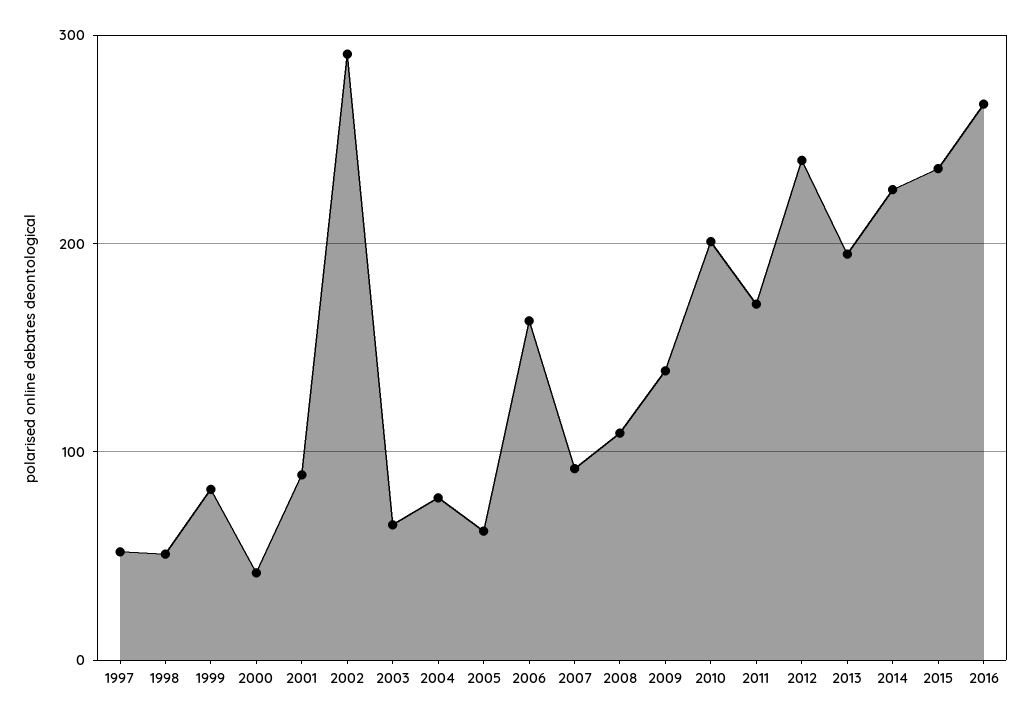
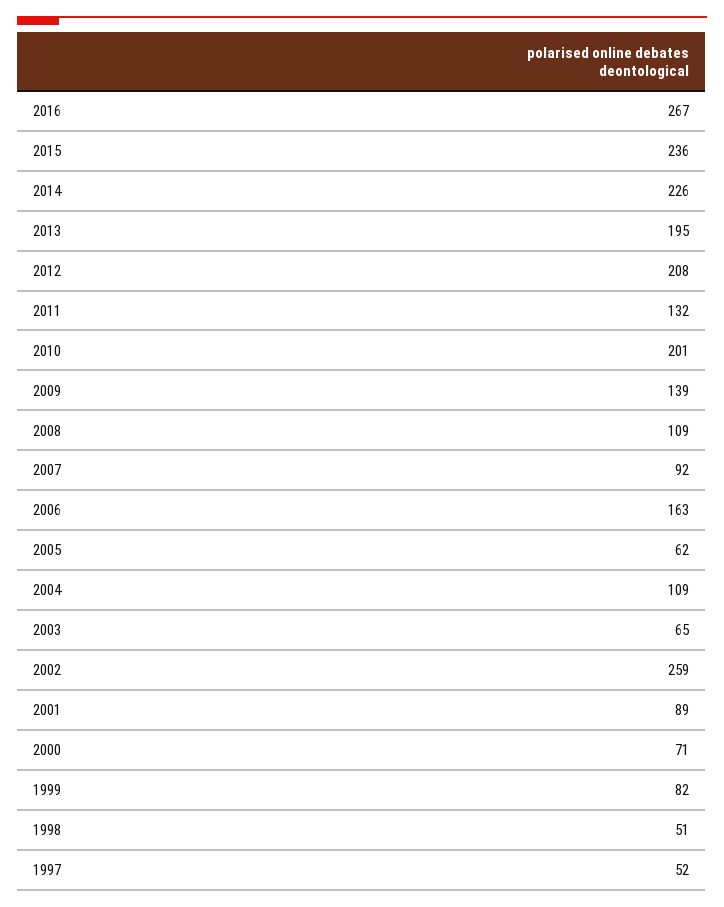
2000: 40 -> 71
2002: 290 -> 259
2004: 80 -> 109
2011: 170 -> 132
2012: 240 -> 208

